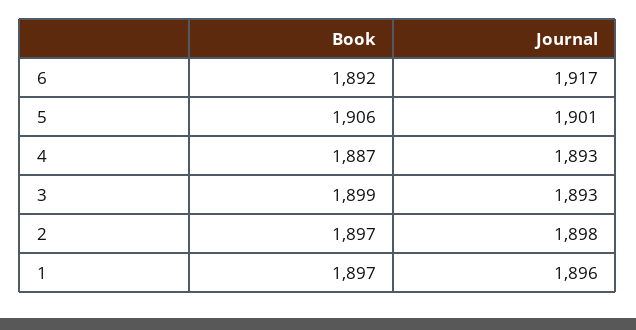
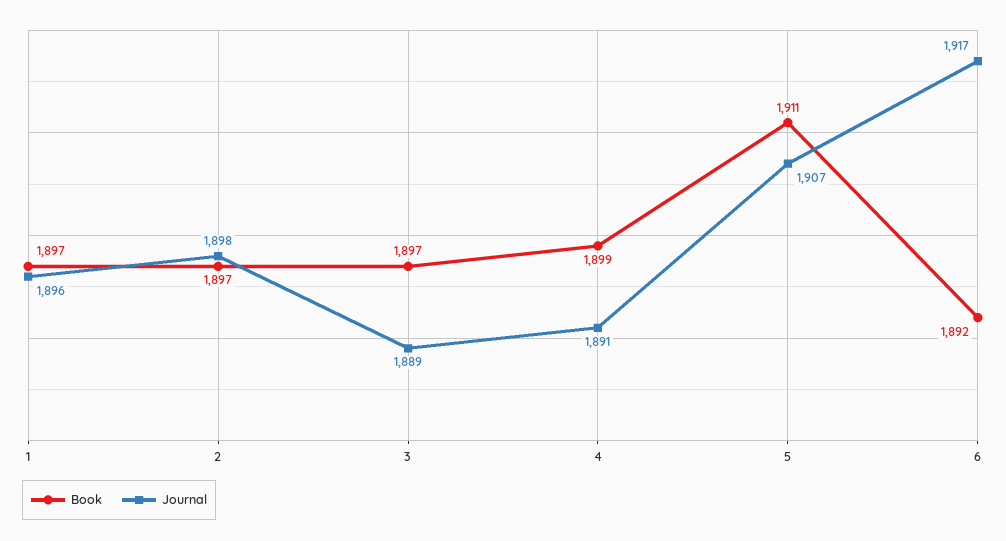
Book, 5: 1906 -> 1911
Journal, 5: 1901 -> 1907
Book, 4: 1887 -> 1899
Journal, 4: 1893 -> 1891
Book, 3: 1899 -> 1897
Journal, 3: 1893 -> 1889

